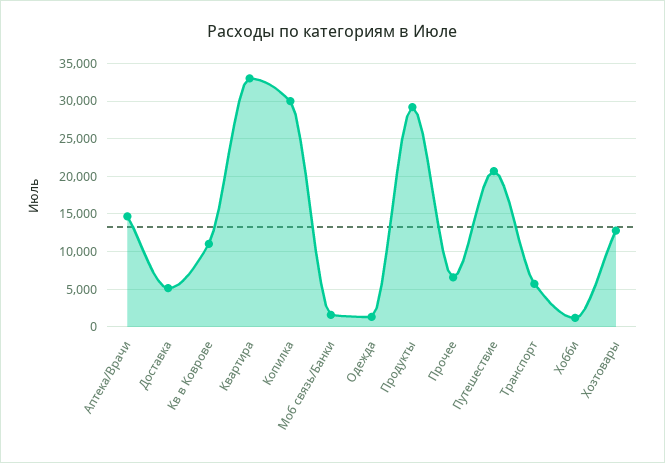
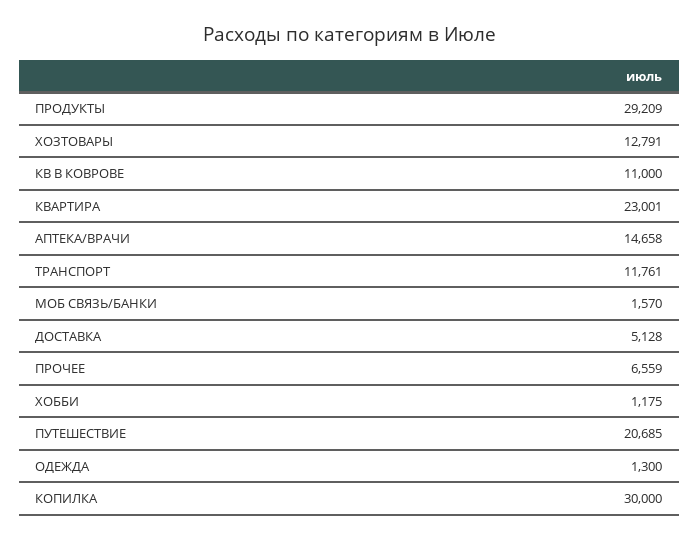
Квартира: 33000 -> 23001
Транспорт: 6000 -> 11761

